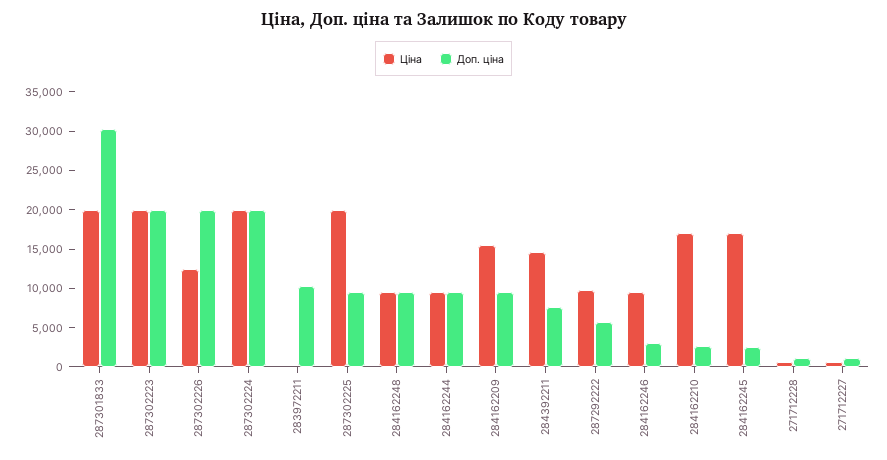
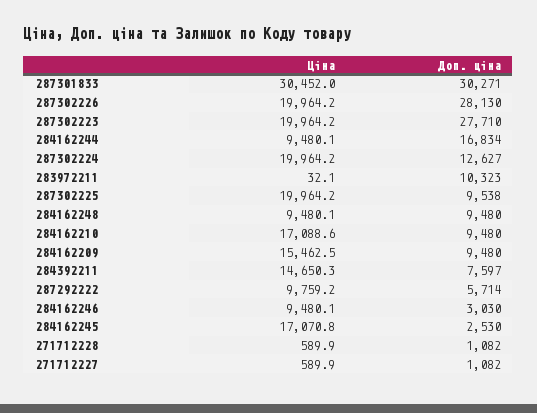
Ціна, 287301833: 20000 -> 30452
Доп. ціна, 287302223: 20000 -> 27710
Ціна, 287302226: 12500 -> 19964.2
Доп. ціна, 287302226: 20000 -> 28130
Доп. ціна, 287302224: 20000 -> 12627
Доп. ціна, 284162244: 10000 -> 16834
Доп. ціна, 284162210: 2500 -> 9480

